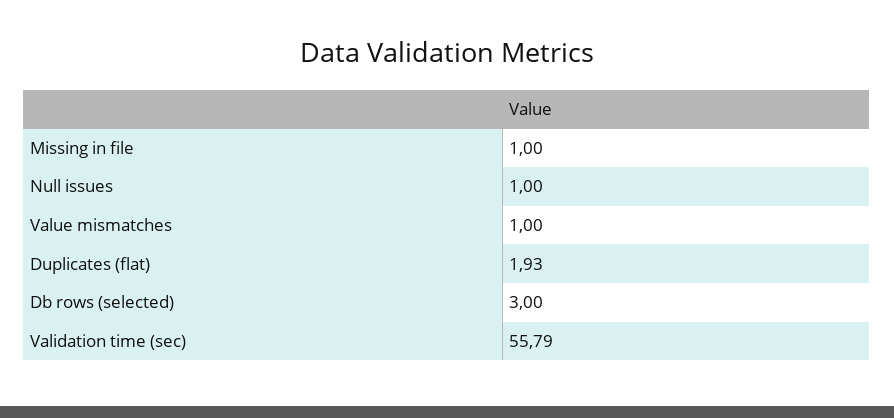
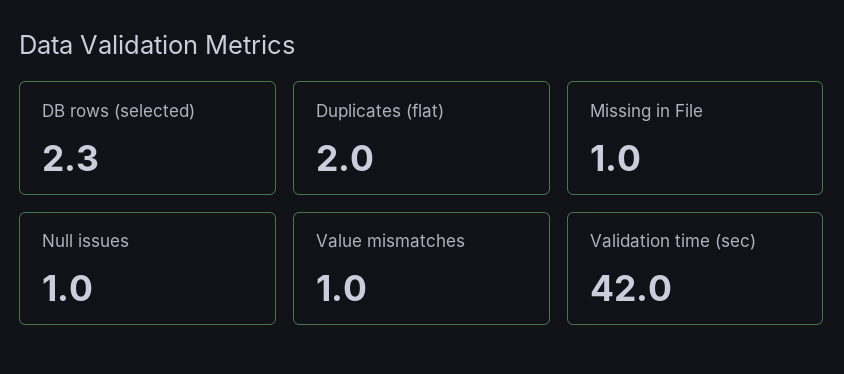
Duplicates (flat): 1.93 -> 2
Db rows (selected): 3 -> 2.3
Validation time (sec): 55.79 -> 42

